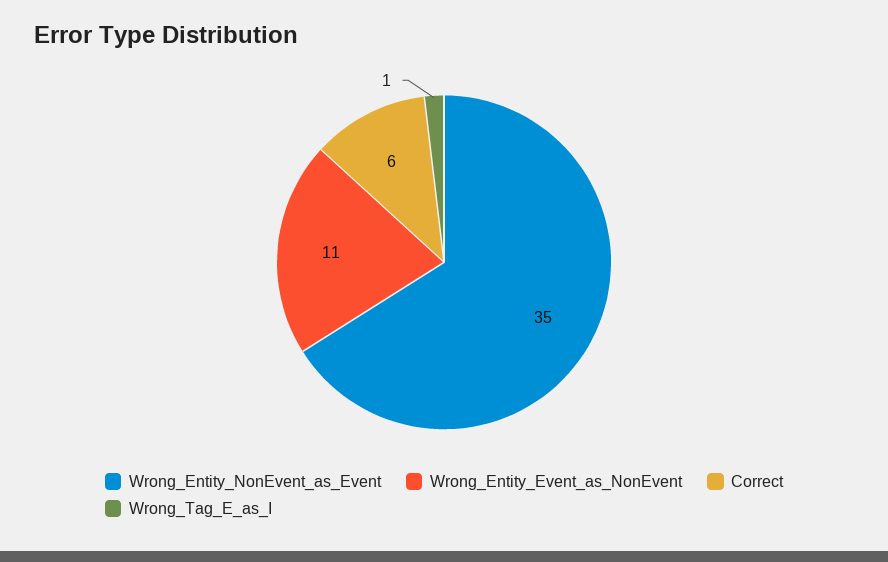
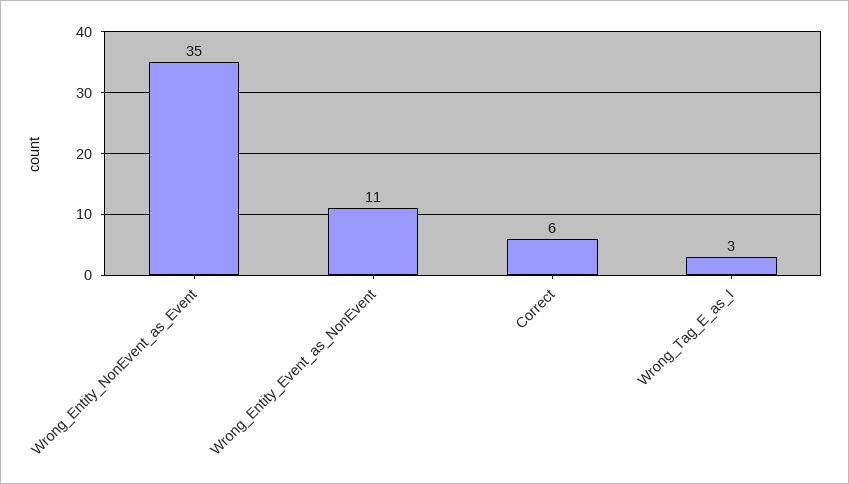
Wrong_Tag_E_as_I: 1 -> 3

